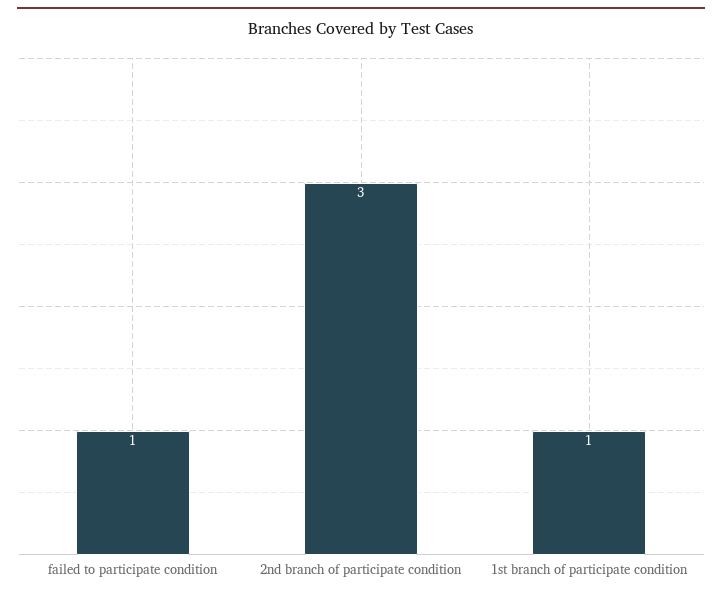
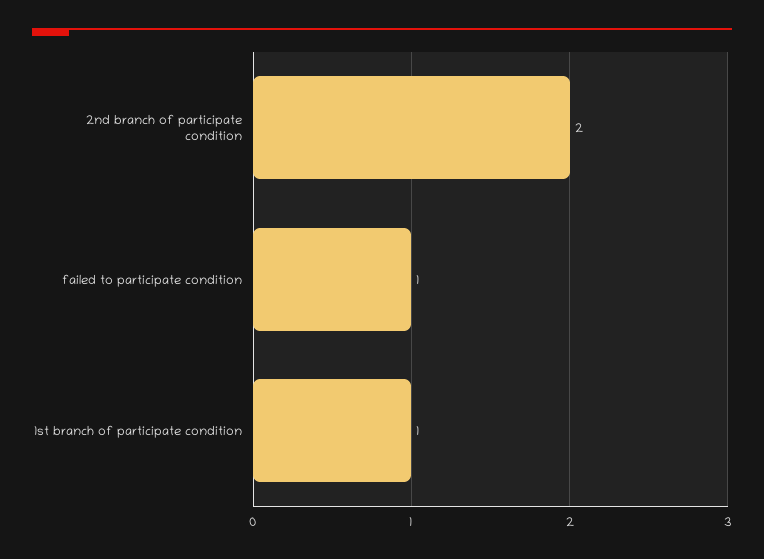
2nd branch of participate condition: 3 -> 2

